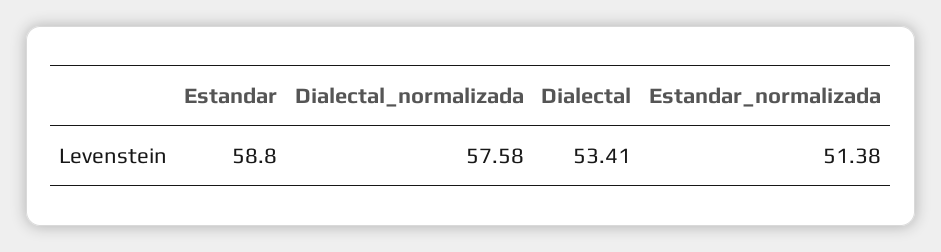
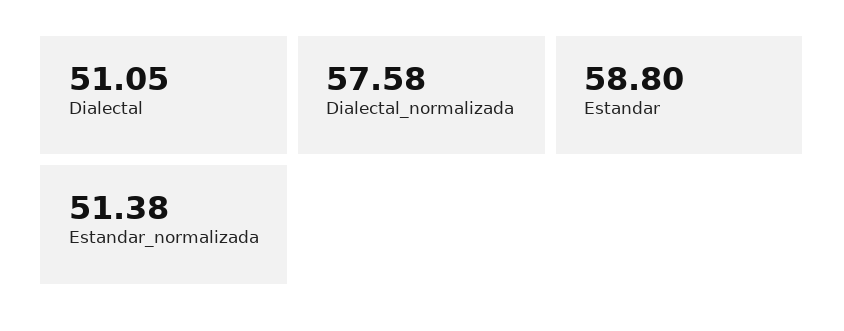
Dialectal: 53.41 -> 51.05

